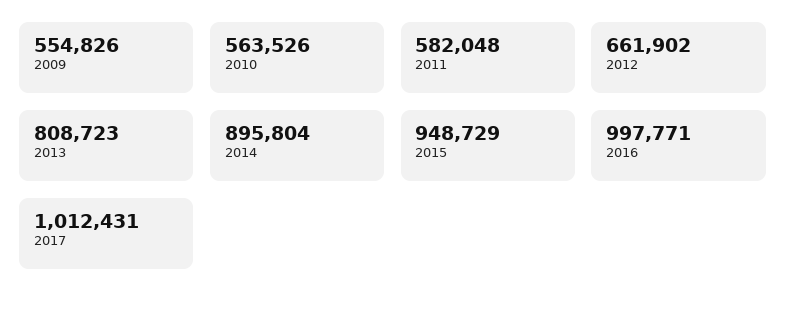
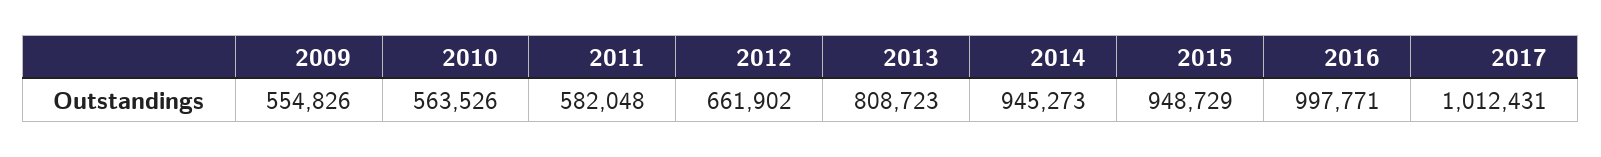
2014: 895804 -> 945273

